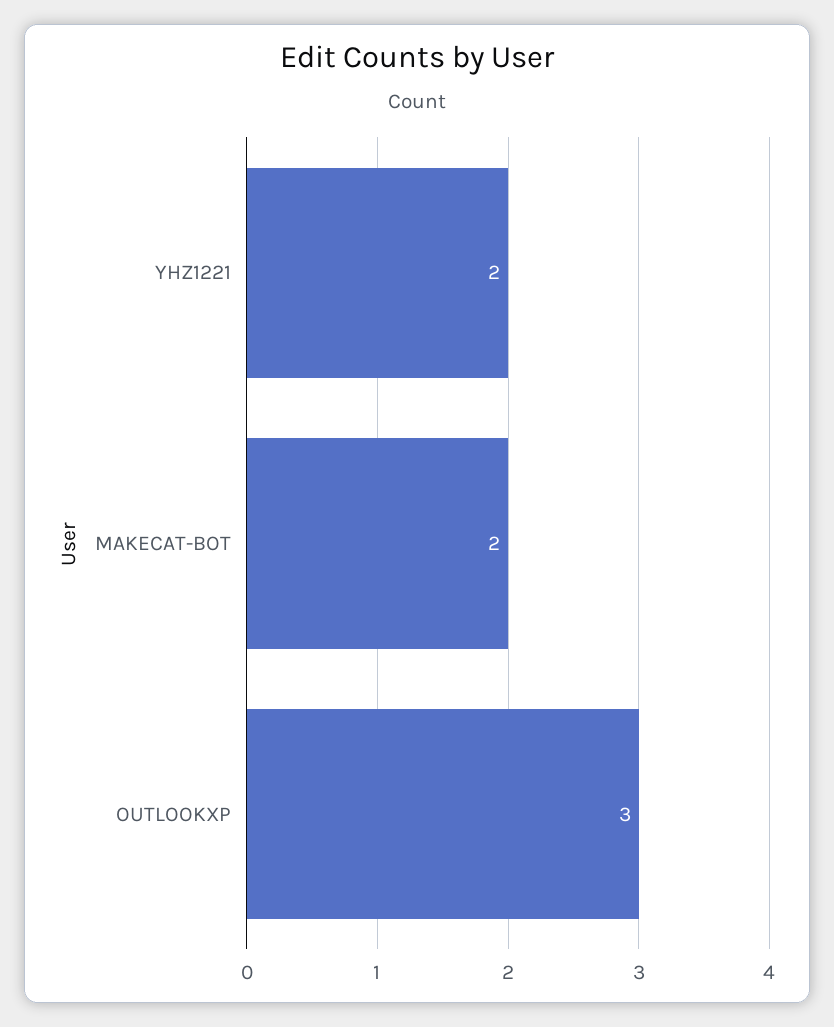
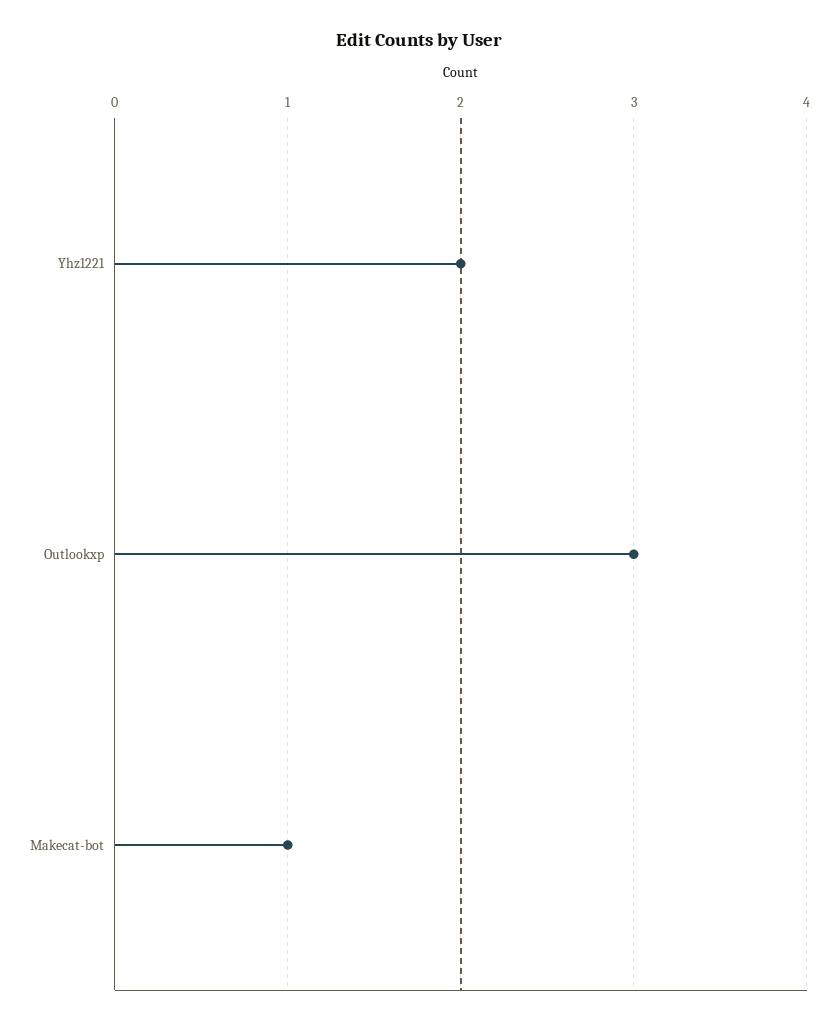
MAKECAT-BOT: 2 -> 1

